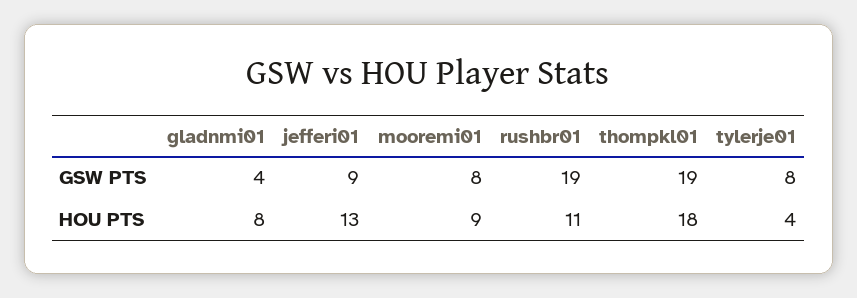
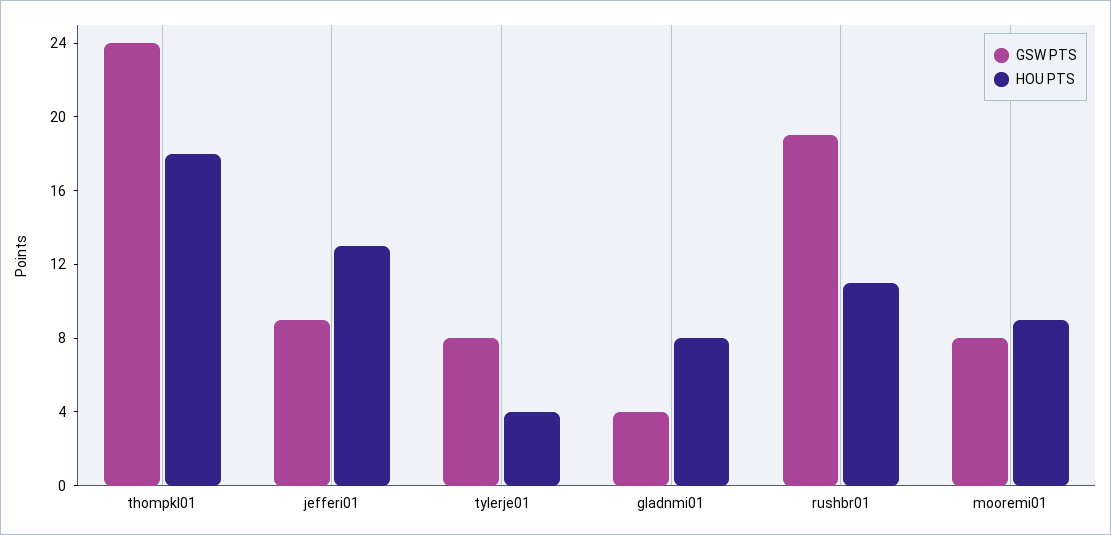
GSW PTS, thompkl01: 19 -> 24

